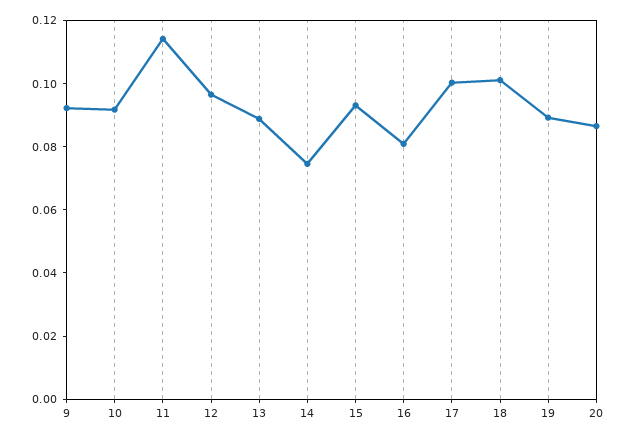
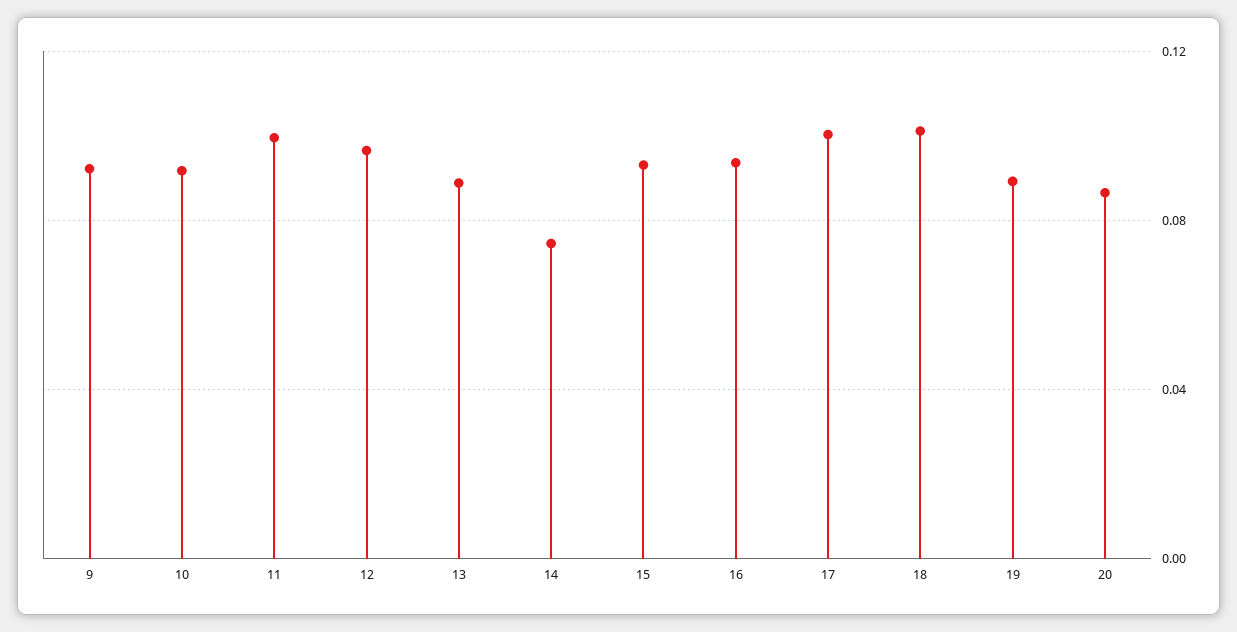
11: 0.115 -> 0.1
16: 0.08 -> 0.095

